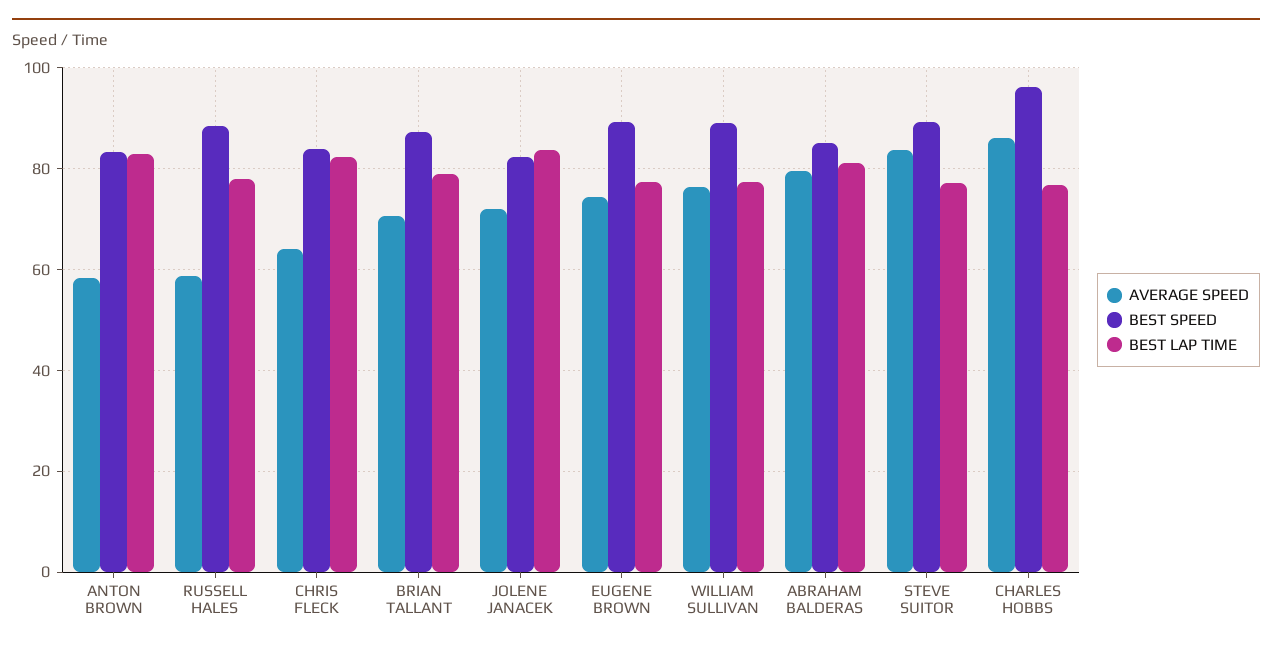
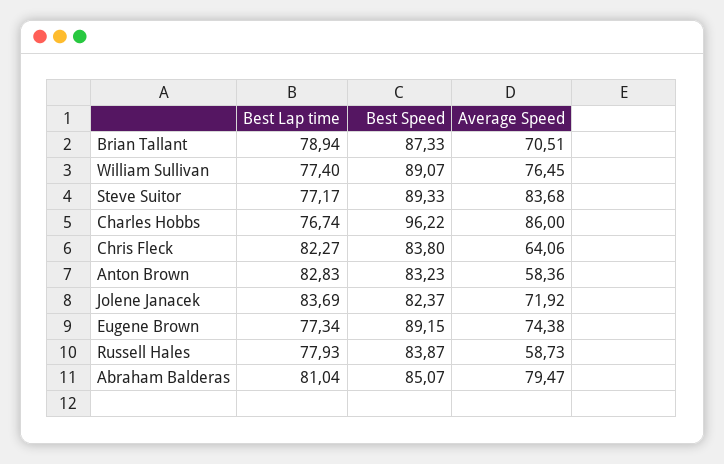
BEST SPEED, RUSSELL HALES: 88 -> 83.87

